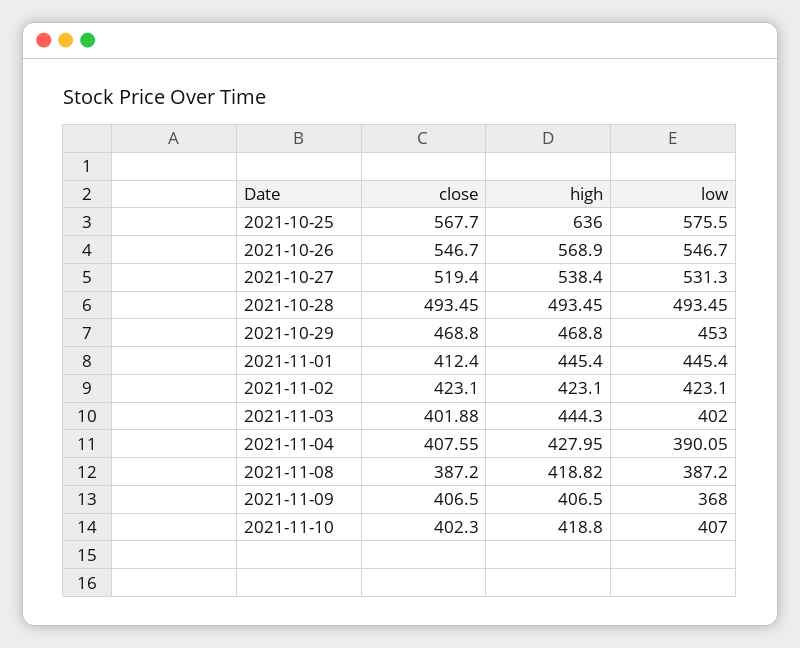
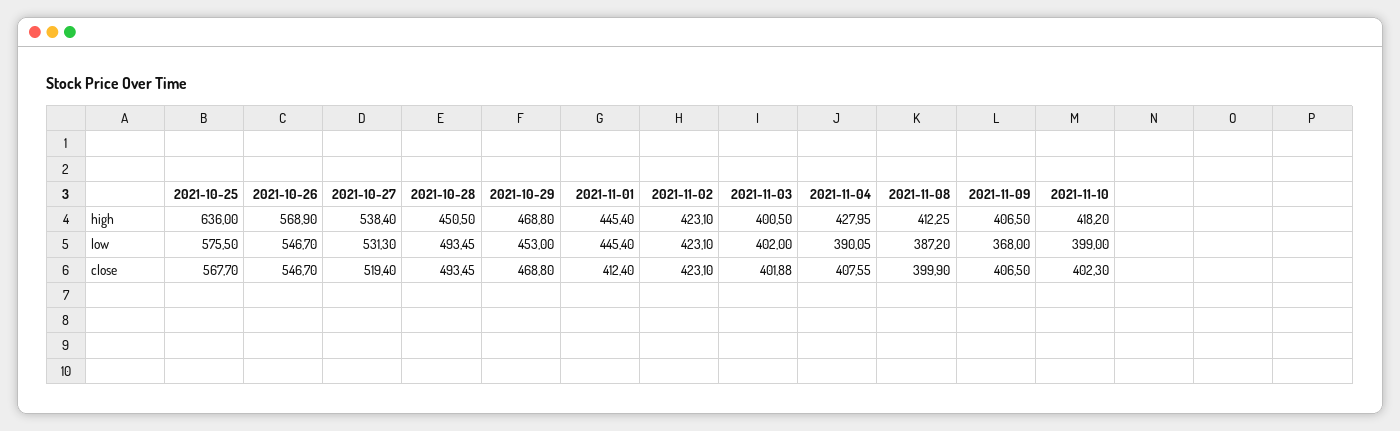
high, 2021-10-28: 493.45 -> 450.5
high, 2021-11-03: 444.3 -> 400.5
close, 2021-11-08: 387.2 -> 399.9
high, 2021-11-08: 418.82 -> 412.25
high, 2021-11-10: 418.8 -> 418.2
low, 2021-11-10: 407 -> 399

